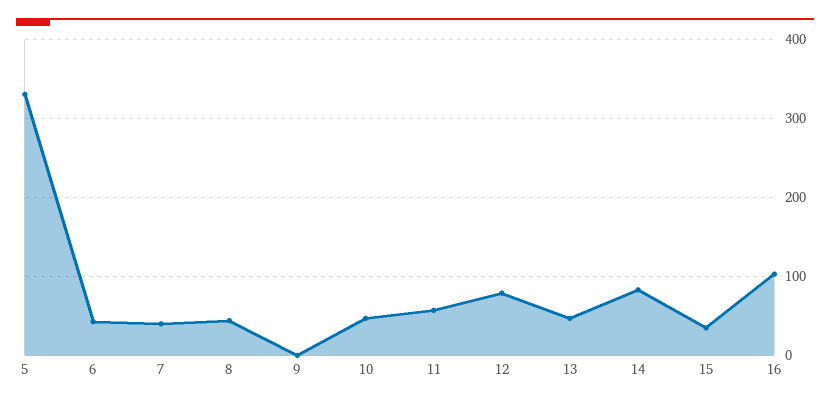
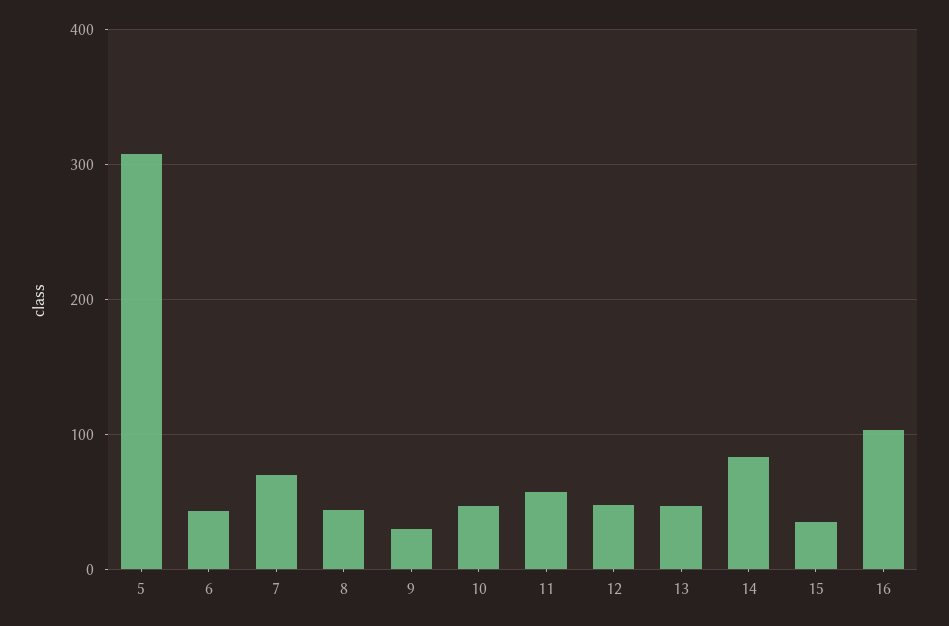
5: 330 -> 310
7: 40 -> 70
9: 0 -> 30
12: 80 -> 50

